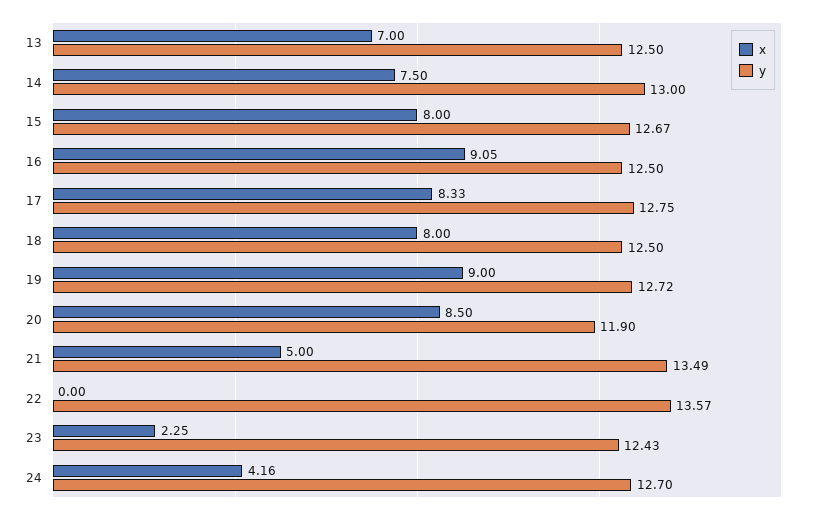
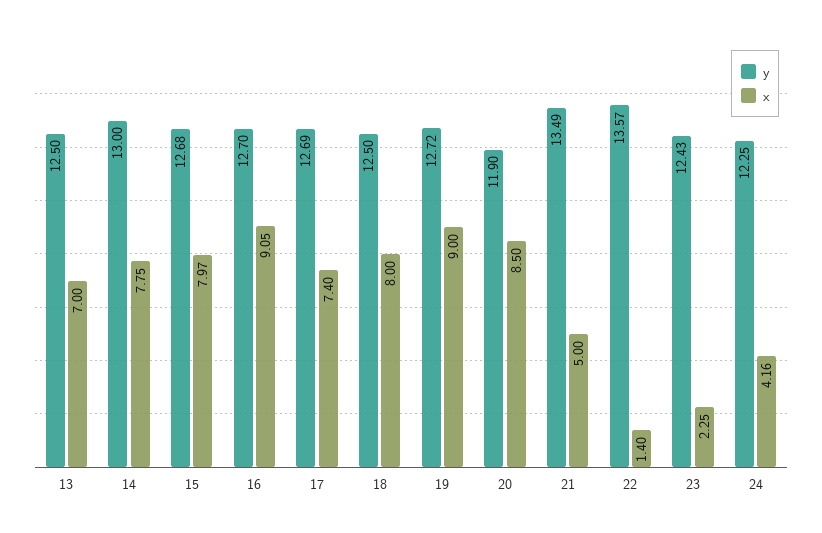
x, 14: 7.5 -> 7.75
x, 15: 8 -> 7.97
y, 15: 12.67 -> 12.68
y, 16: 12.5 -> 12.7
x, 17: 8.33 -> 7.4
y, 17: 12.75 -> 12.69
x, 22: 0 -> 1.4
y, 24: 12.7 -> 12.25

